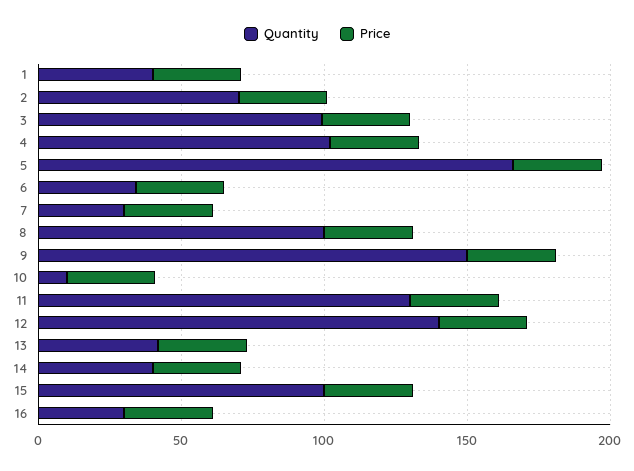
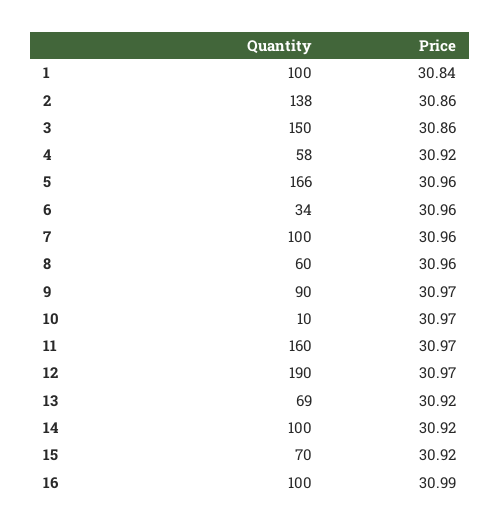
Quantity, 1: 40 -> 100
Quantity, 2: 70 -> 138
Quantity, 3: 100 -> 150
Quantity, 4: 100 -> 58
Quantity, 7: 30 -> 100
Quantity, 8: 100 -> 60
Quantity, 9: 150 -> 90
Quantity, 11: 130 -> 160
Quantity, 12: 140 -> 190
Quantity, 13: 40 -> 69
Quantity, 14: 40 -> 100
Quantity, 15: 100 -> 70
Quantity, 16: 30 -> 100

